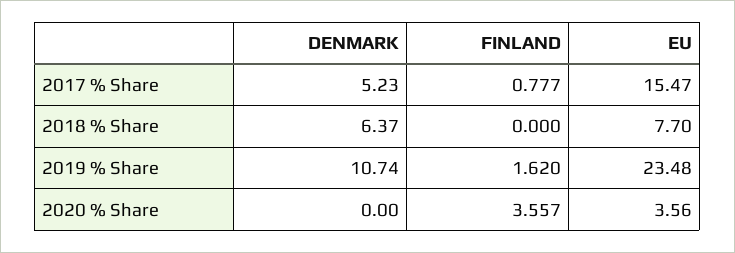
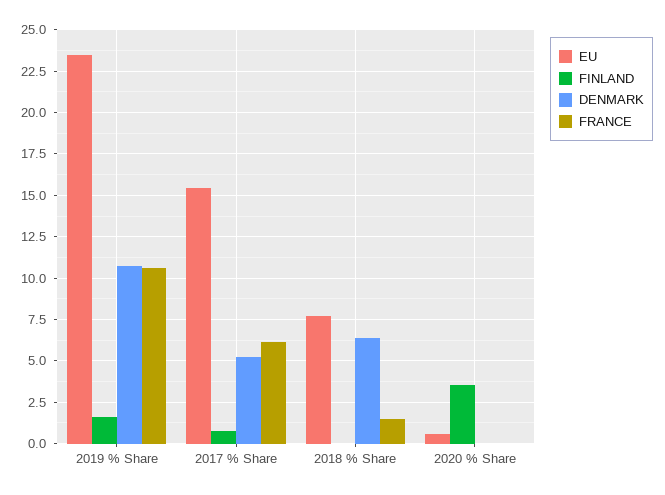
EU, 2020 % Share: 3.56 -> 0.5
FRANCE, 2019 % Share: none -> 10.5
FRANCE, 2017 % Share: none -> 6
FRANCE, 2018 % Share: none -> 1.5
FRANCE, 2020 % Share: none -> 0

